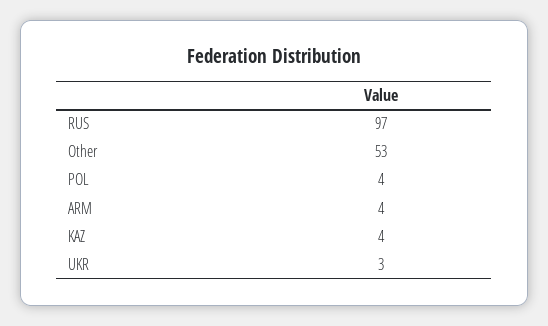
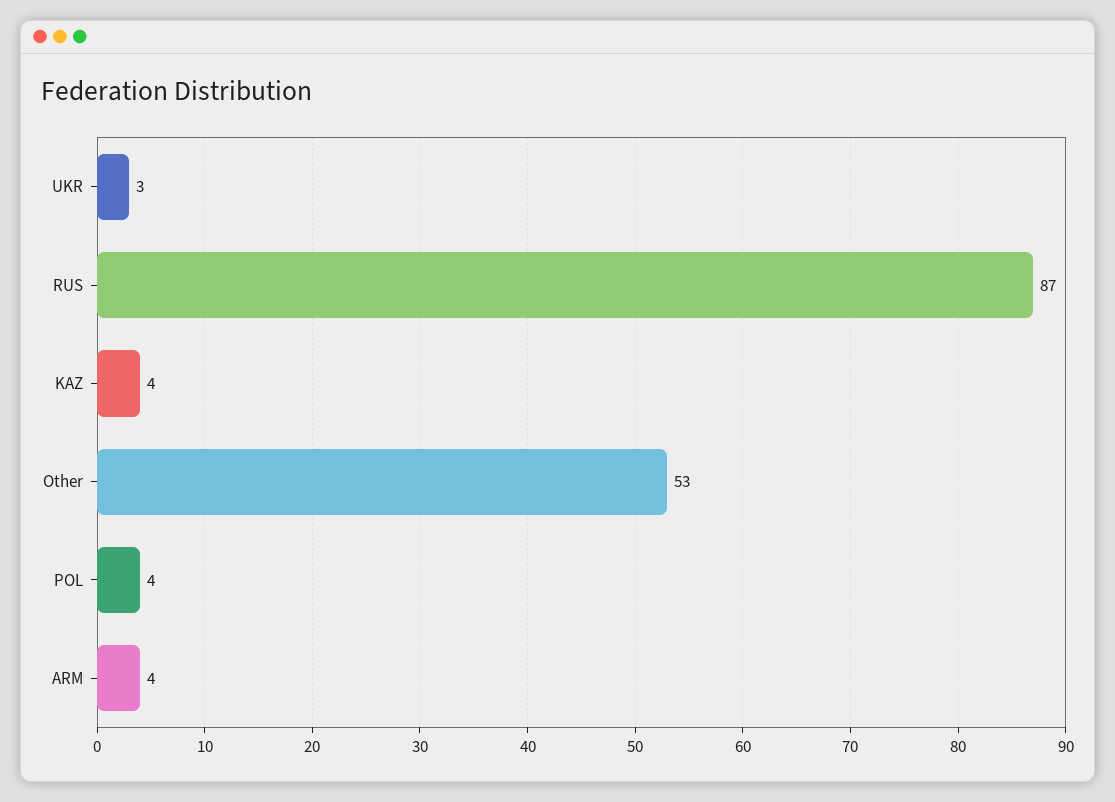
RUS: 97 -> 87

